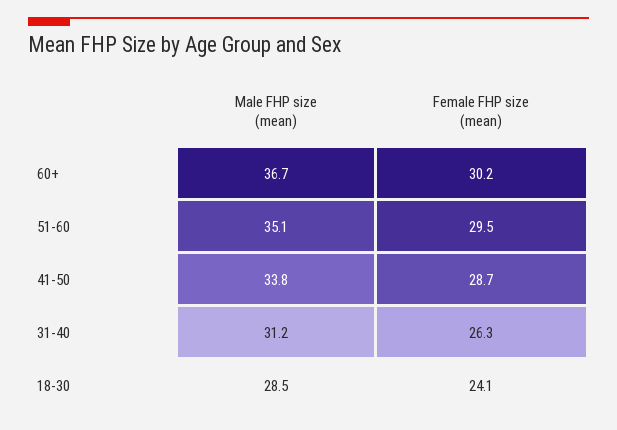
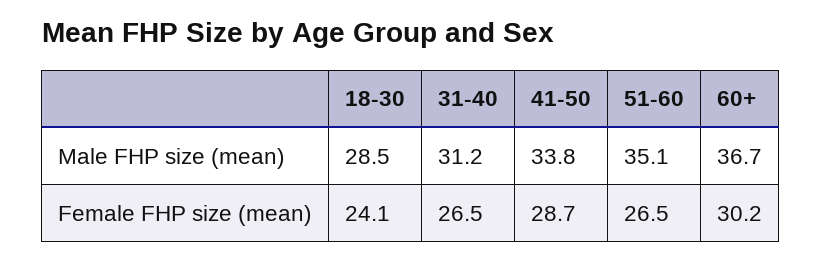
Female FHP size (mean), 51-60: 29.5 -> 26.5
Female FHP size (mean), 31-40: 26.3 -> 26.5

